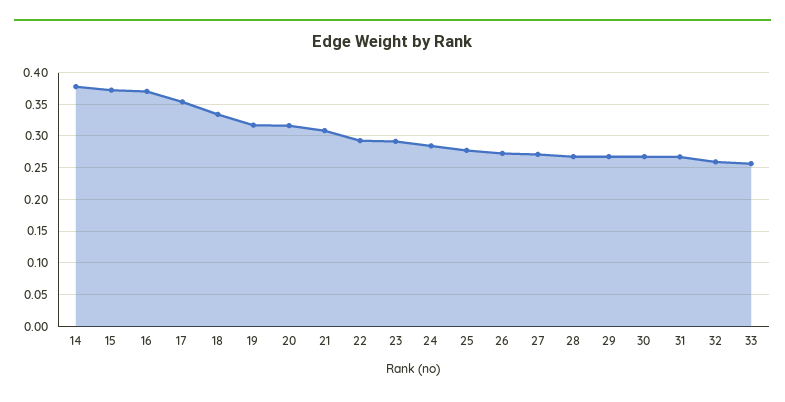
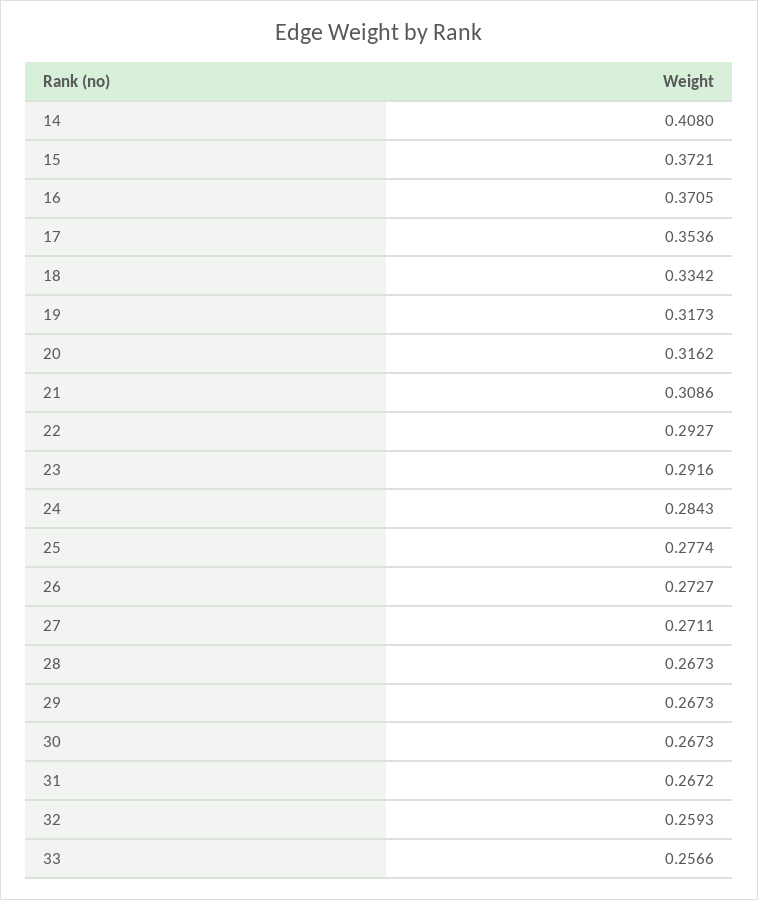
14: 0.38 -> 0.408

